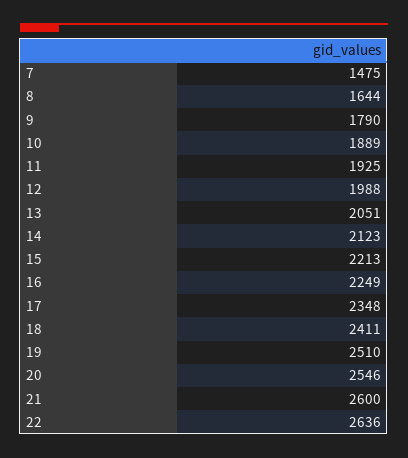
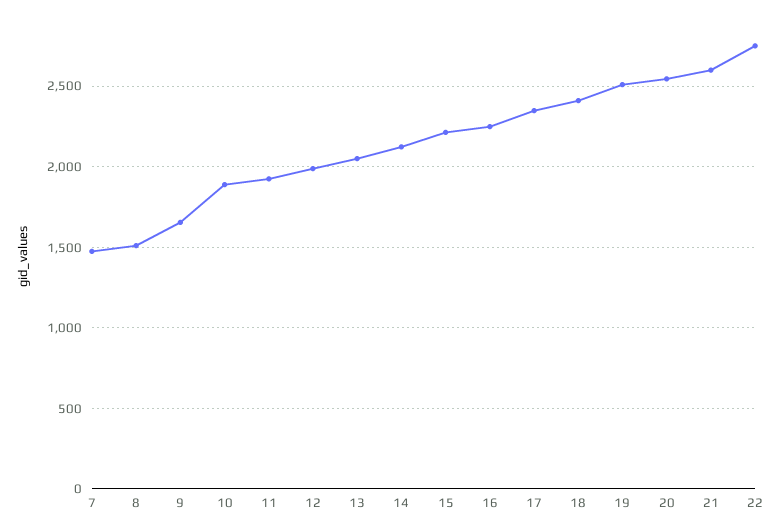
8: 1644 -> 1500
9: 1790 -> 1650
22: 2636 -> 2750

